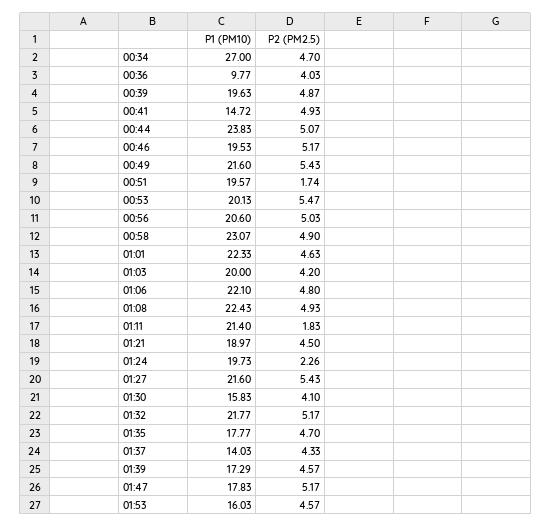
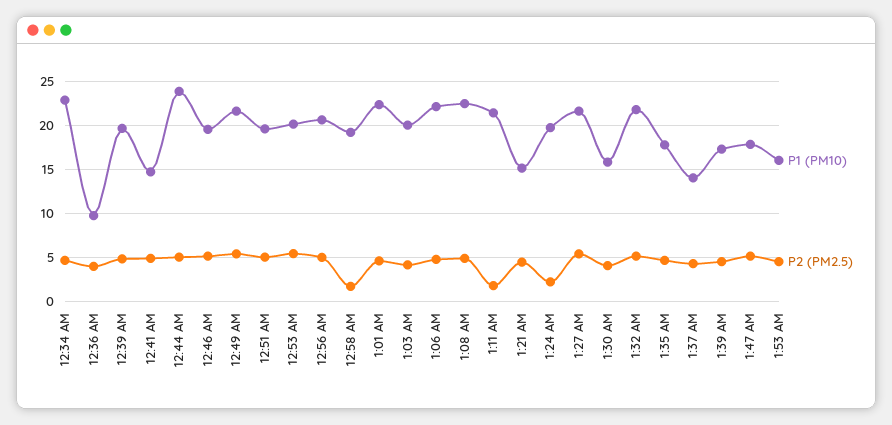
P1 (PM10), 00:34: 27 -> 23
P2 (PM2.5), 00:51: 1.74 -> 5
P1 (PM10), 00:58: 23.07 -> 19
P2 (PM2.5), 00:58: 4.9 -> 2
P1 (PM10), 01:21: 18.97 -> 15

